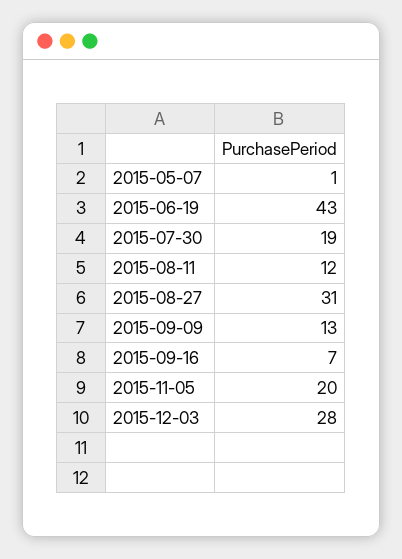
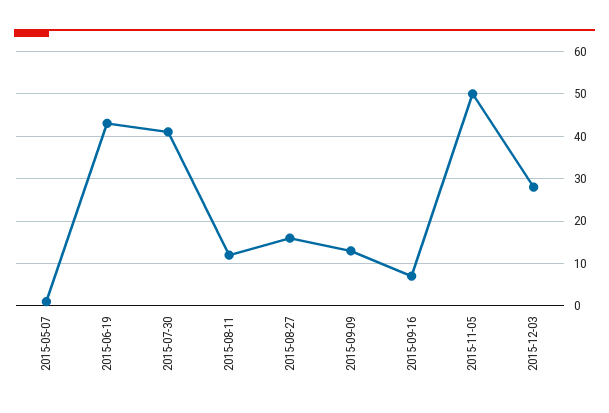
2015-07-30: 19 -> 40
2015-08-27: 31 -> 15
2015-11-05: 20 -> 50

